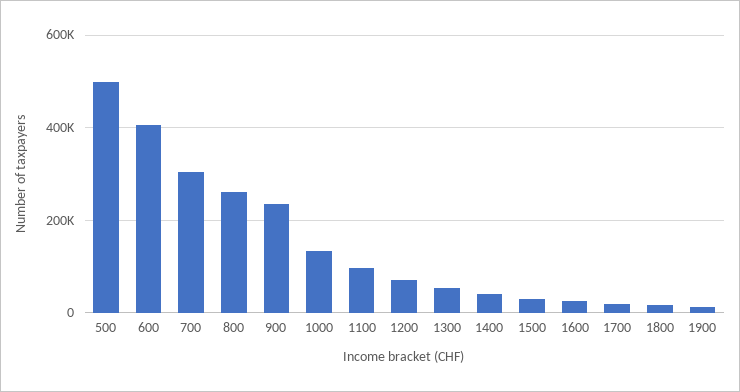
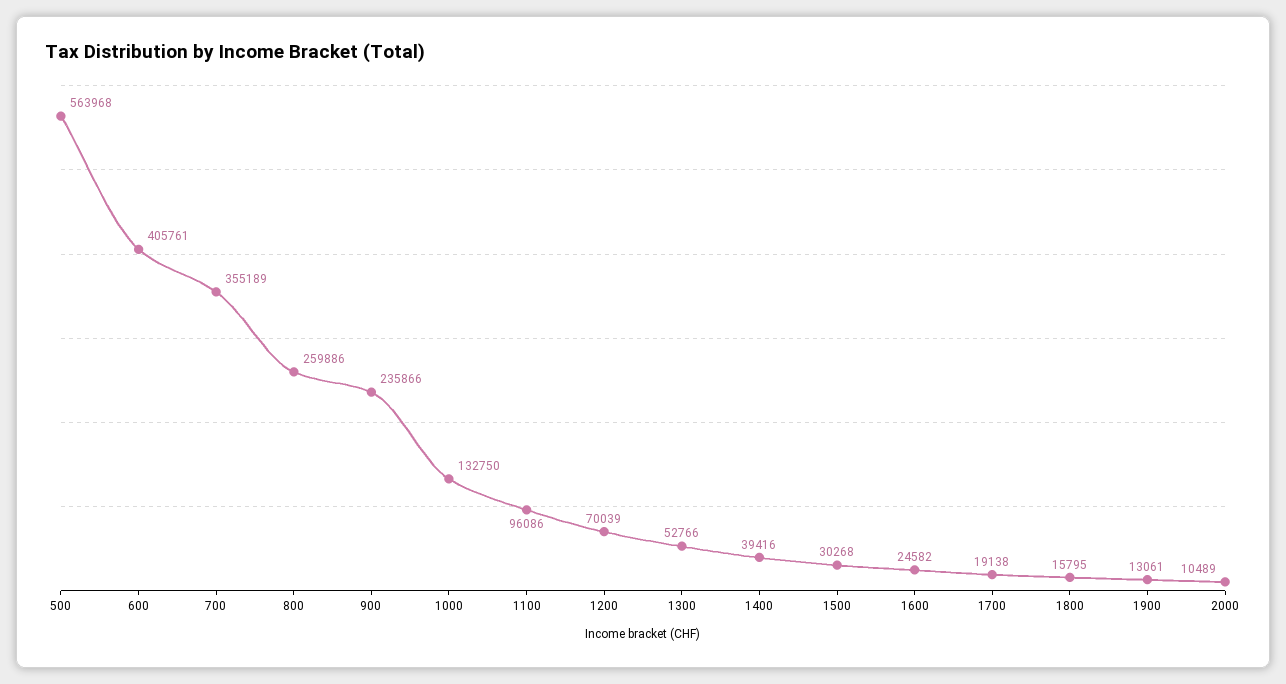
500: 500000 -> 563968
700: 300000 -> 355189
2000: none -> 10489

